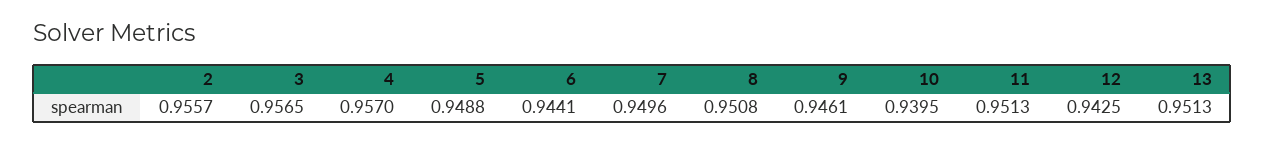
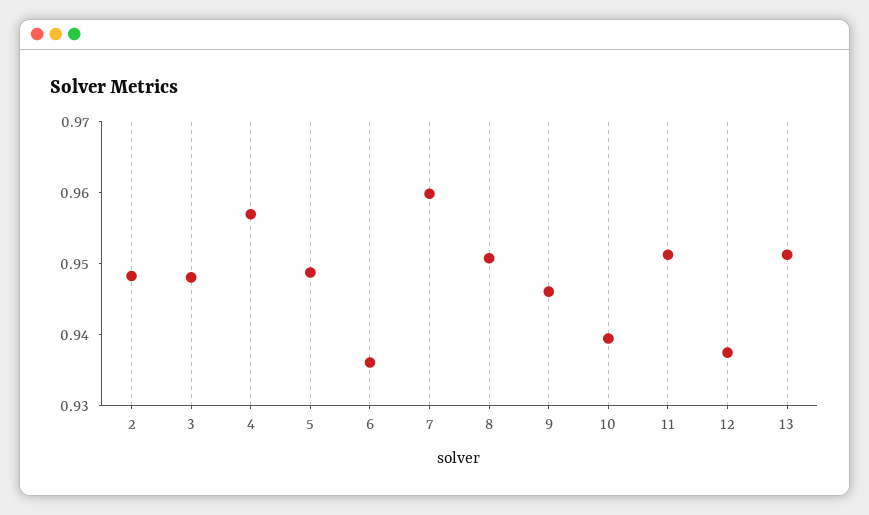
2: 0.9557 -> 0.948
3: 0.9565 -> 0.948
6: 0.9441 -> 0.936
7: 0.9496 -> 0.96
12: 0.9425 -> 0.938

